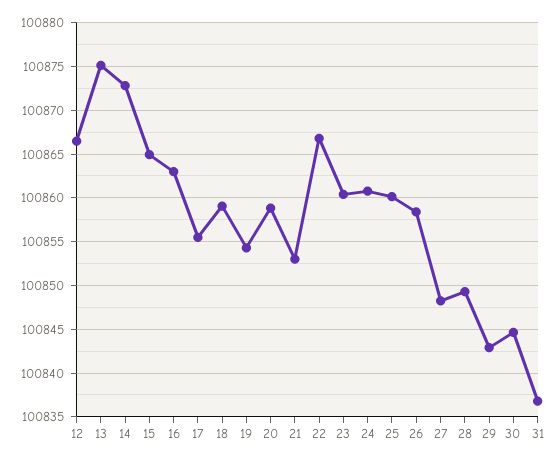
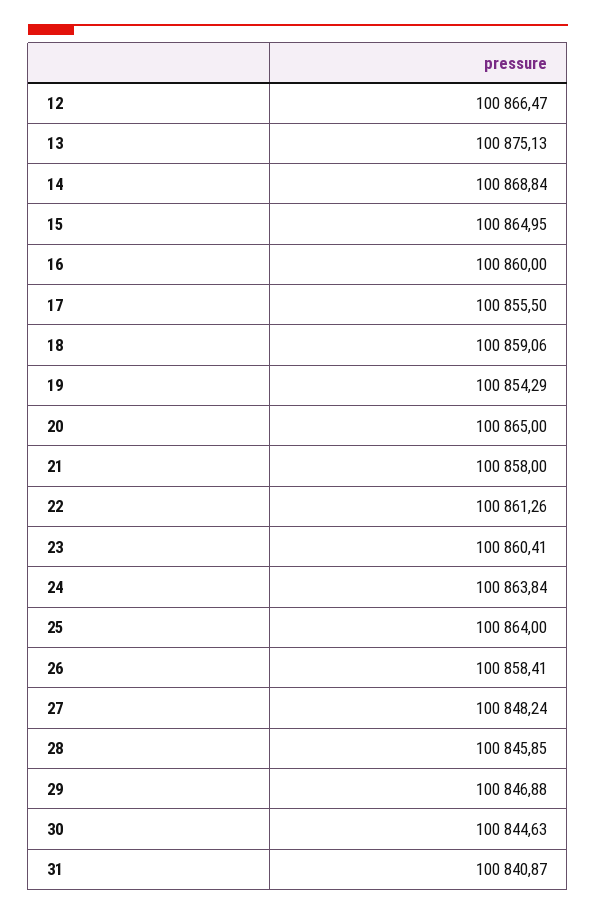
14: 100873 -> 100868.84
16: 100863 -> 100860
20: 100859 -> 100865
21: 100853 -> 100858
22: 100867 -> 100861.26
24: 100861 -> 100863.84
25: 100860 -> 100864
28: 100849 -> 100845.85
29: 100843 -> 100846.88
31: 100837 -> 100840.87

